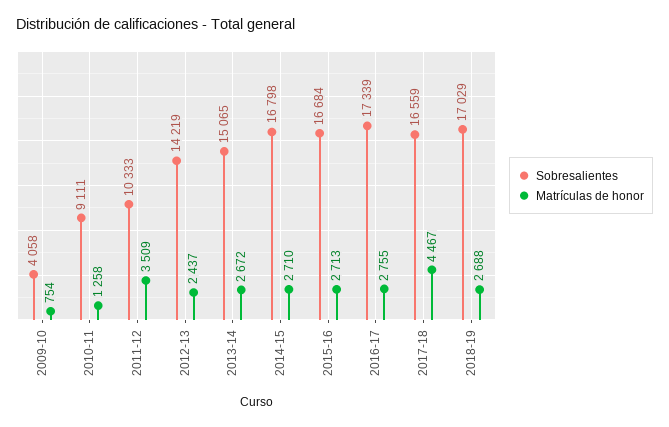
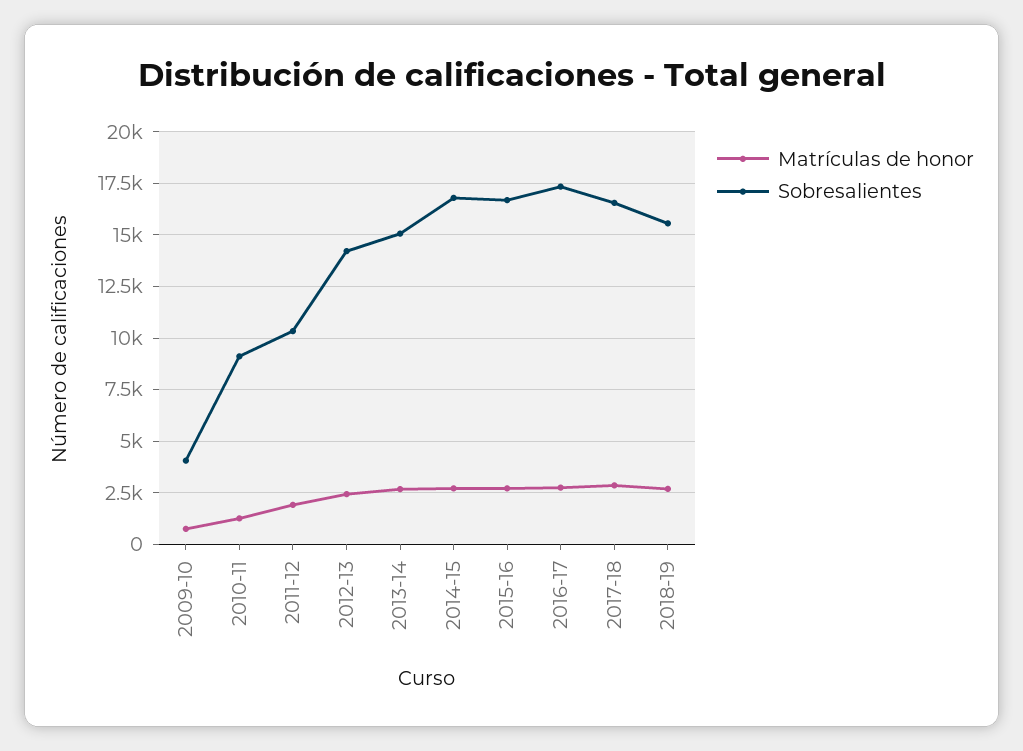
Matrículas de honor, 2011-12: 3509 -> 2000
Matrículas de honor, 2017-18: 4467 -> 3000
Sobresalientes, 2018-19: 17029 -> 15500

